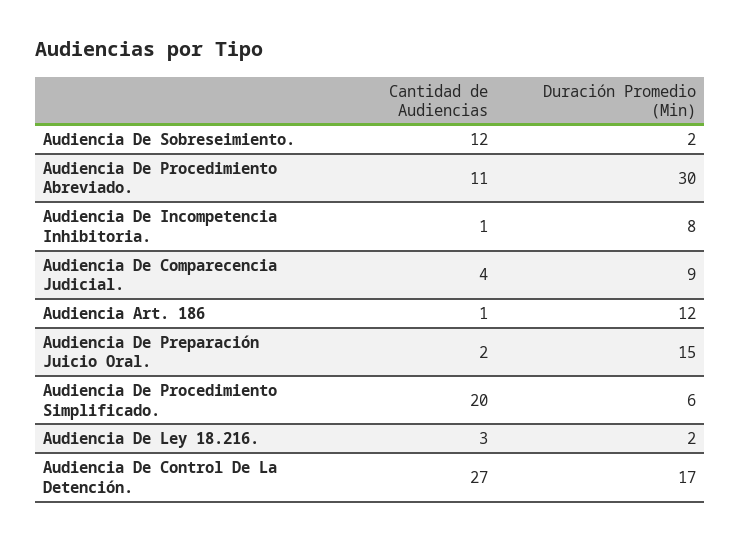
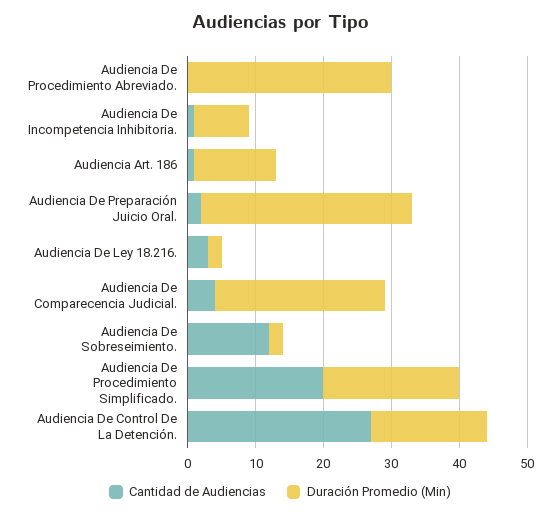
Cantidad de Audiencias, Audiencia De Procedimiento Abreviado.: 11 -> 0
Duración Promedio (Min), Audiencia De Comparecencia Judicial.: 9 -> 25
Duración Promedio (Min), Audiencia De Preparación Juicio Oral.: 15 -> 30
Duración Promedio (Min), Audiencia De Procedimiento Simplificado.: 6 -> 20

